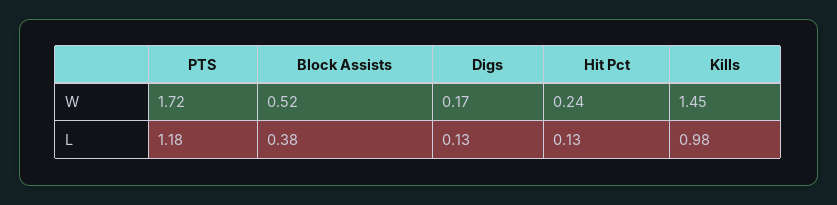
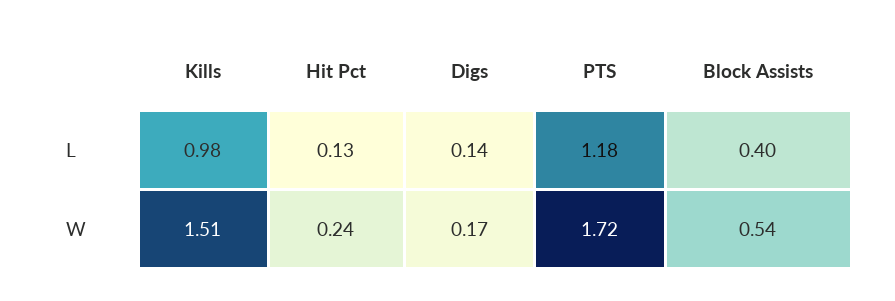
Block Assists, W: 0.52 -> 0.54
Kills, W: 1.45 -> 1.51
Block Assists, L: 0.38 -> 0.4
Digs, L: 0.13 -> 0.14

